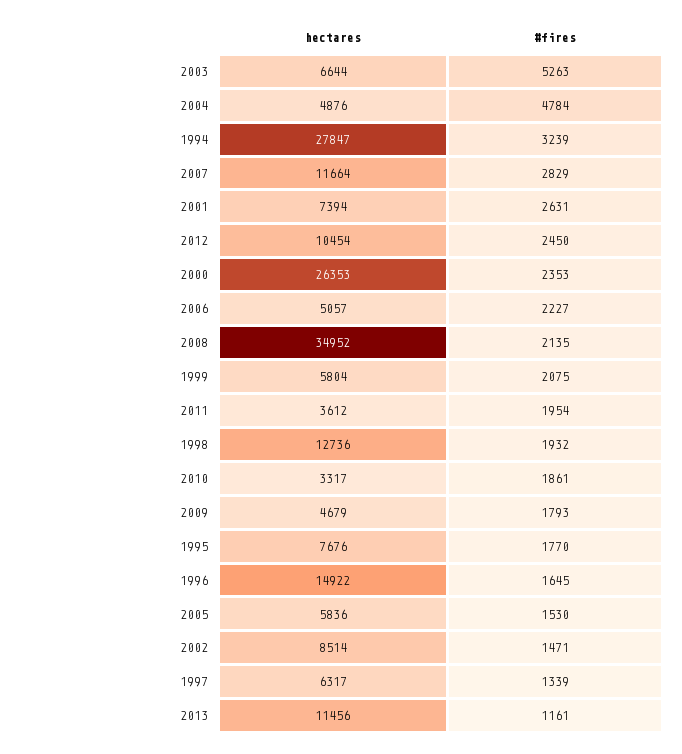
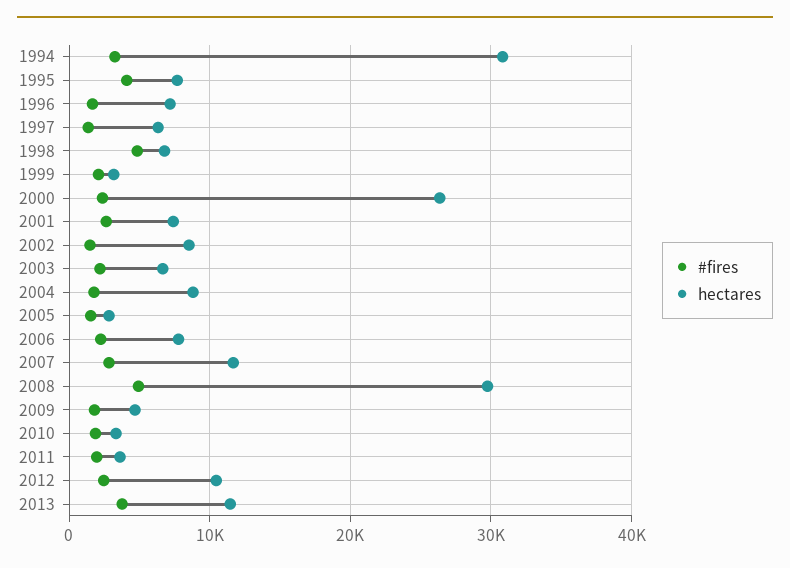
#fires, 2003: 5263 -> 2000
hectares, 2004: 4876 -> 9000
#fires, 2004: 4784 -> 2000
hectares, 1994: 27847 -> 31000
hectares, 2006: 5057 -> 8000
hectares, 2008: 34952 -> 30000
#fires, 2008: 2135 -> 5000
hectares, 1999: 5804 -> 3000
hectares, 1998: 12736 -> 7000
#fires, 1998: 1932 -> 5000
#fires, 1995: 1770 -> 4000
hectares, 1996: 14922 -> 7000
hectares, 2005: 5836 -> 3000
#fires, 2013: 1161 -> 4000

